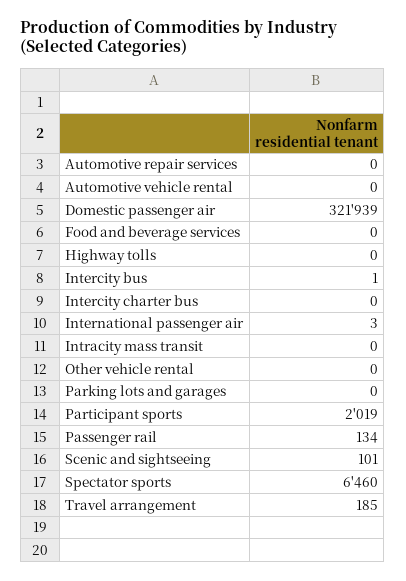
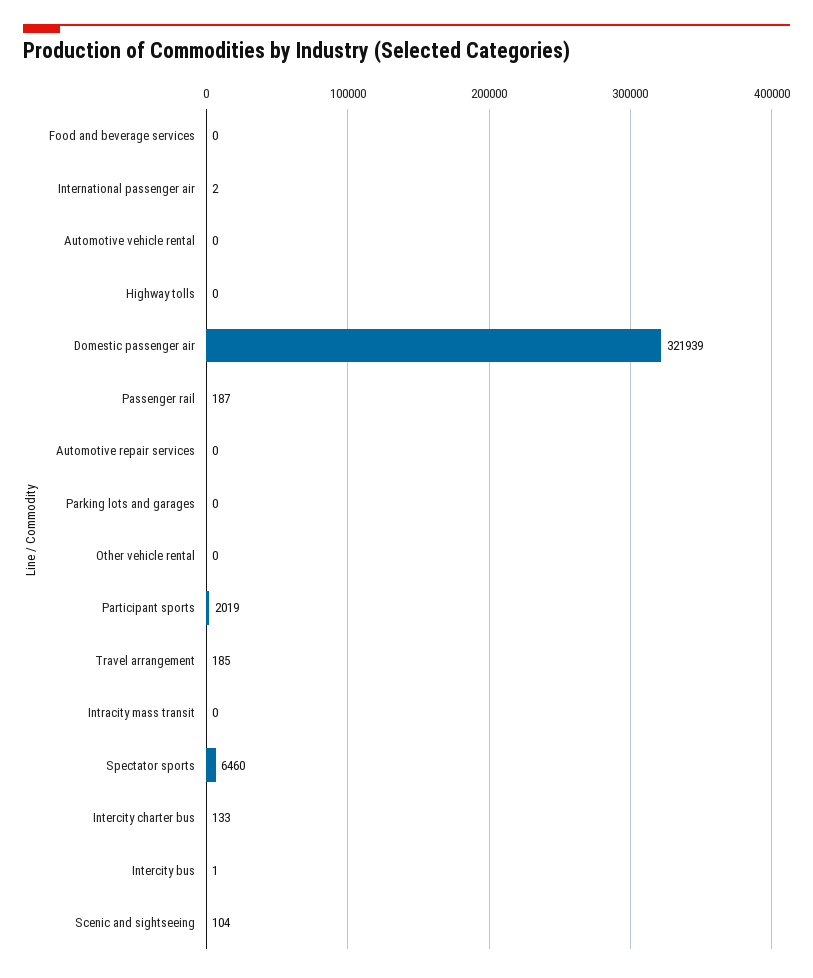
Intercity charter bus: 0 -> 133
International passenger air: 3 -> 2
Passenger rail: 134 -> 187
Scenic and sightseeing: 101 -> 104

